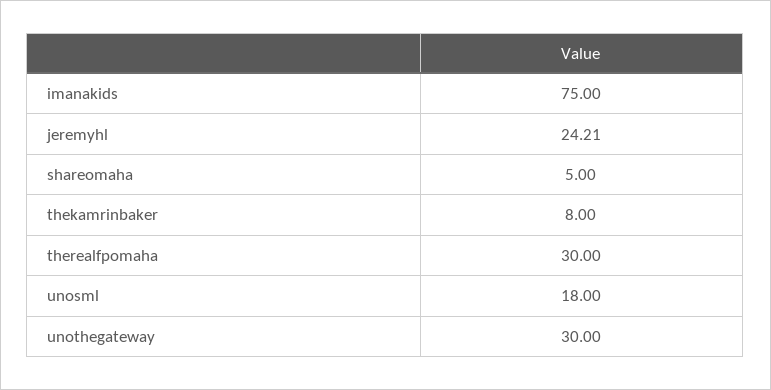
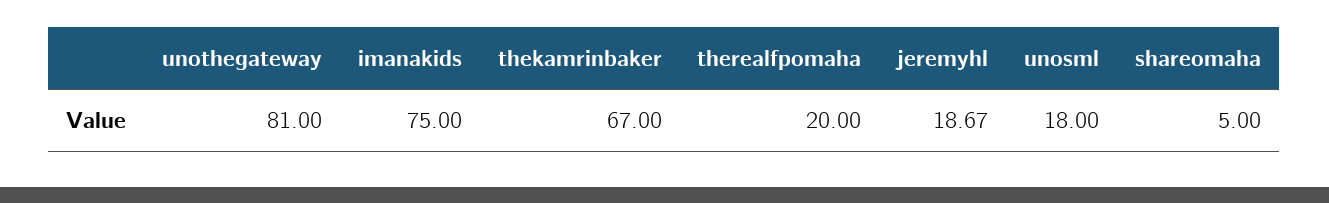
jeremyhl: 24.21 -> 18.67
thekamrinbaker: 8 -> 67
therealfpomaha: 30 -> 20
unothegateway: 30 -> 81

